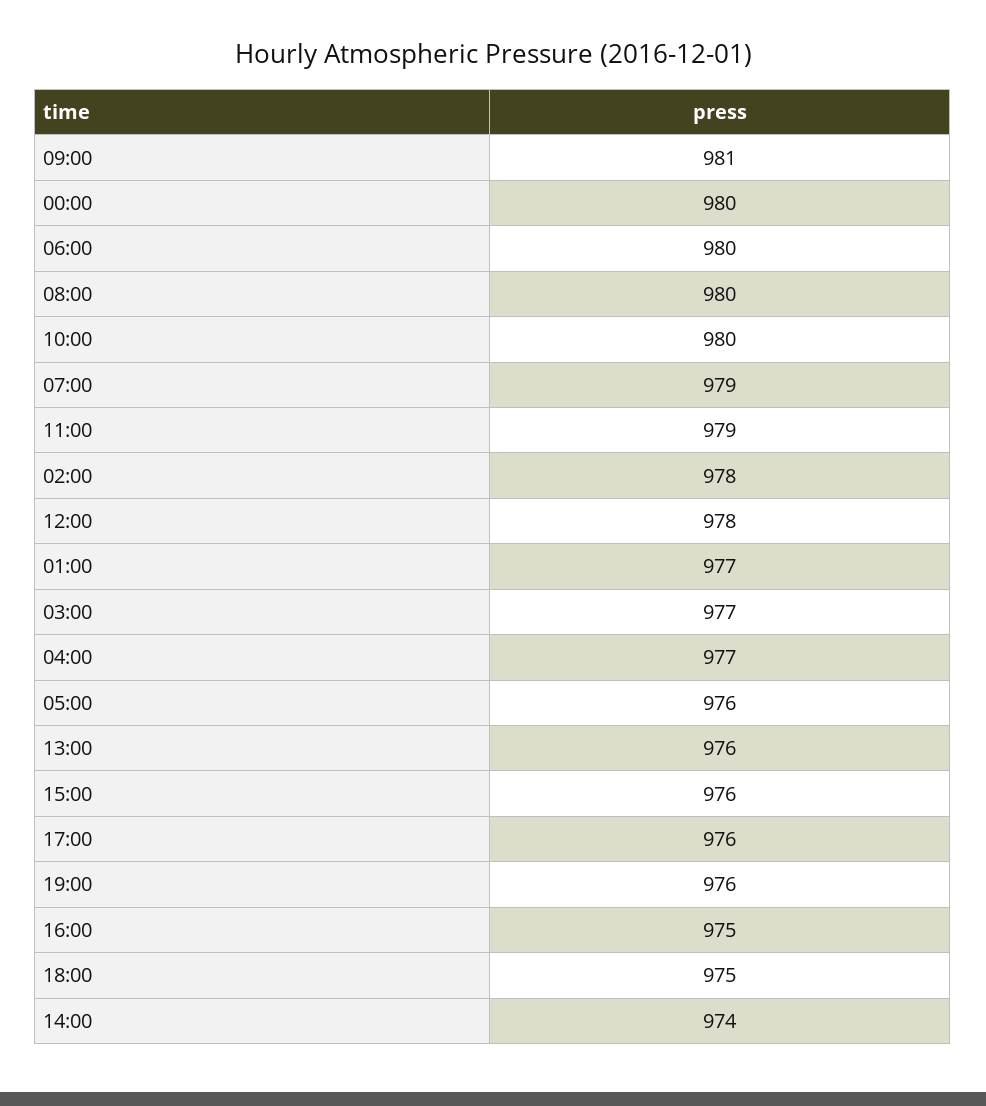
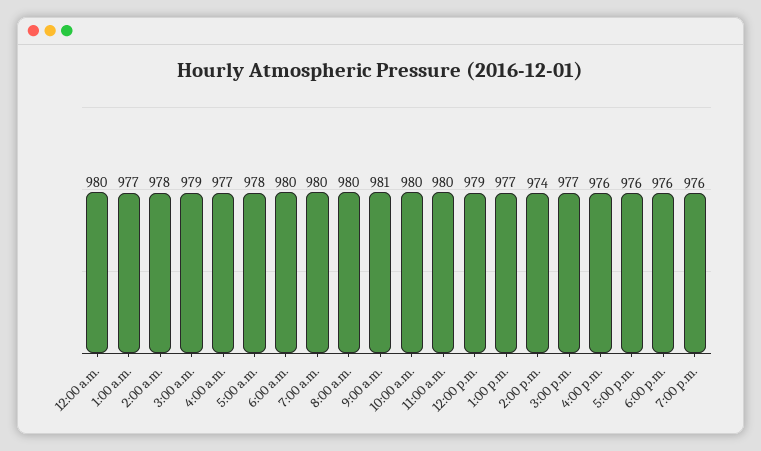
07:00: 979 -> 980
11:00: 979 -> 980
12:00: 978 -> 979
03:00: 977 -> 979
05:00: 976 -> 978
13:00: 976 -> 977
15:00: 976 -> 977
16:00: 975 -> 976
18:00: 975 -> 976

